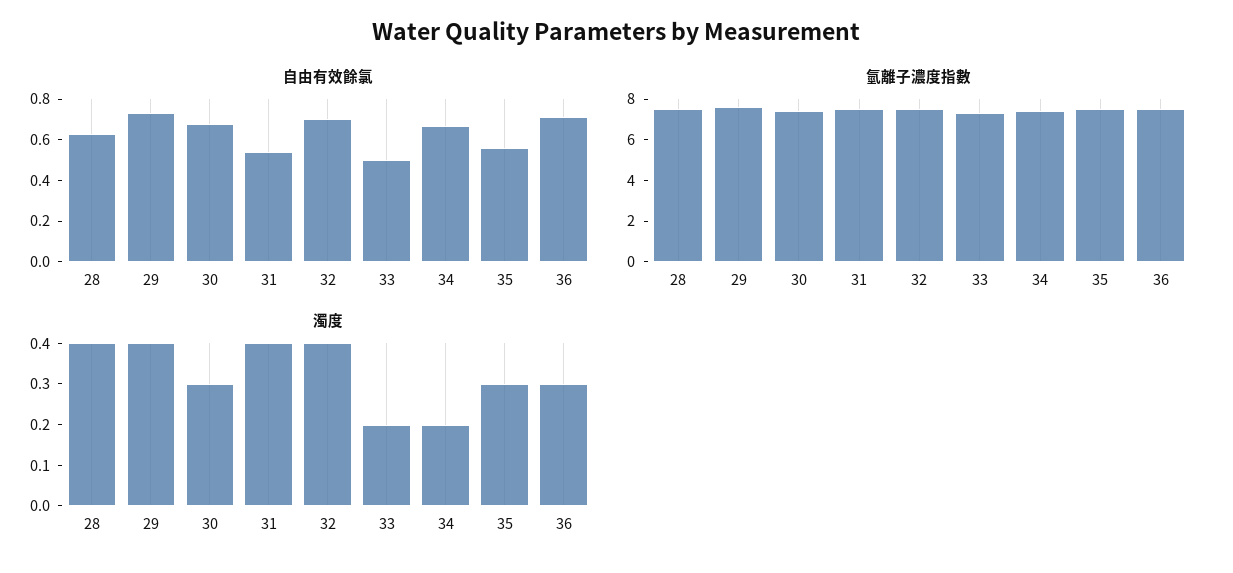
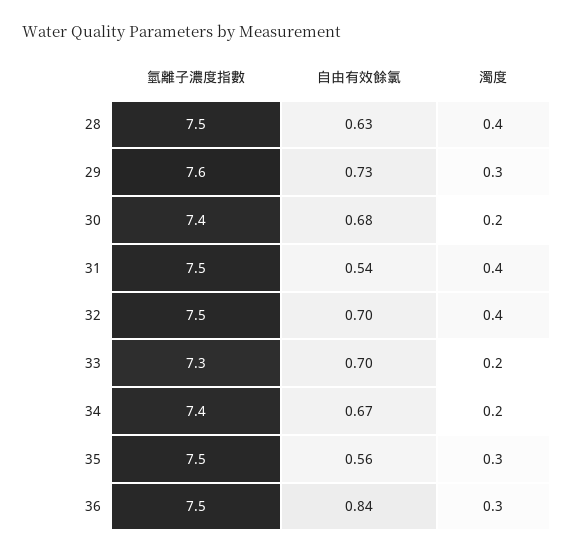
自由有效餘氯, 33: 0.5 -> 0.7
自由有效餘氯, 36: 0.7 -> 0.84
濁度, 29: 0.4 -> 0.3
濁度, 30: 0.3 -> 0.2

